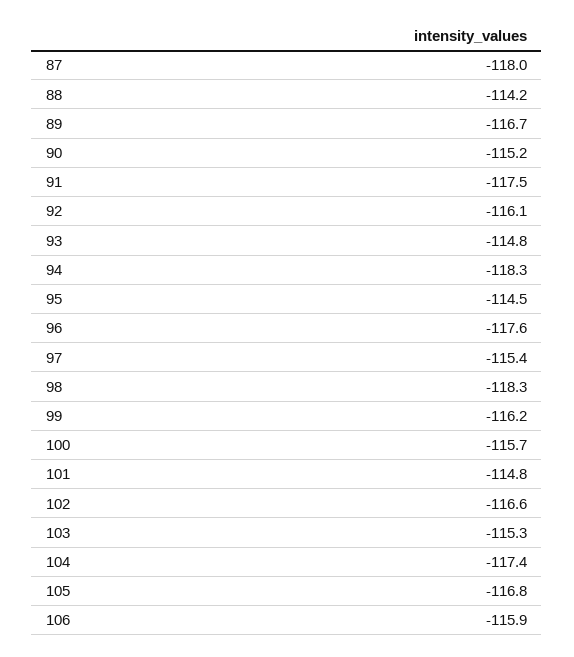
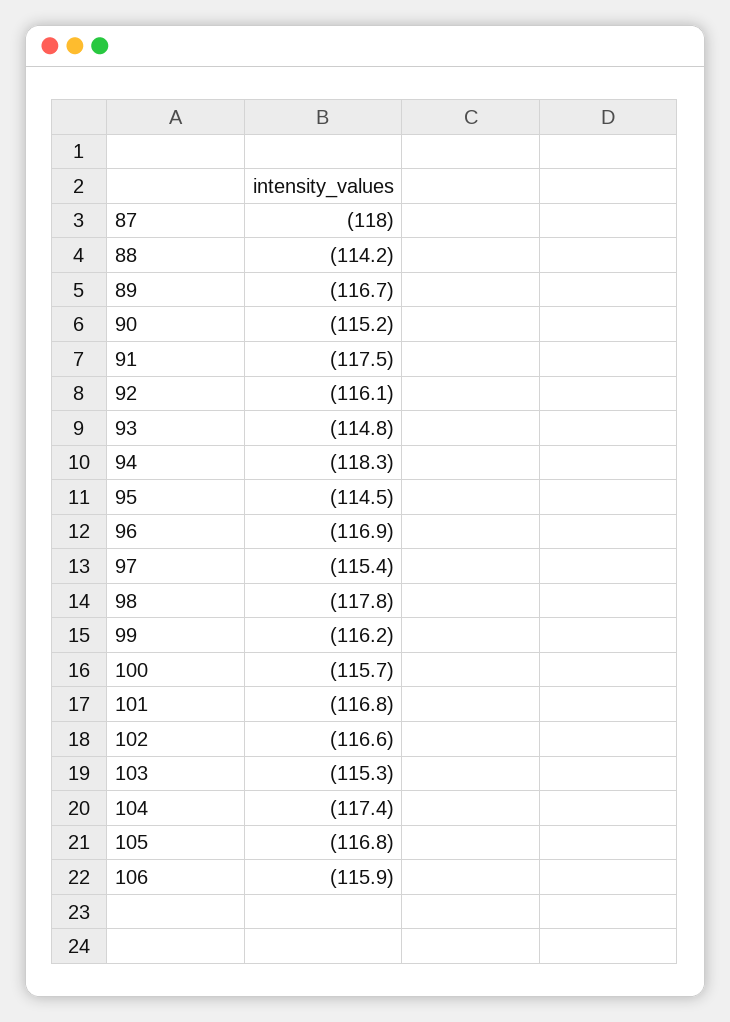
96: -117.6 -> -116.9
98: -118.3 -> -117.8
101: -114.8 -> -116.8

